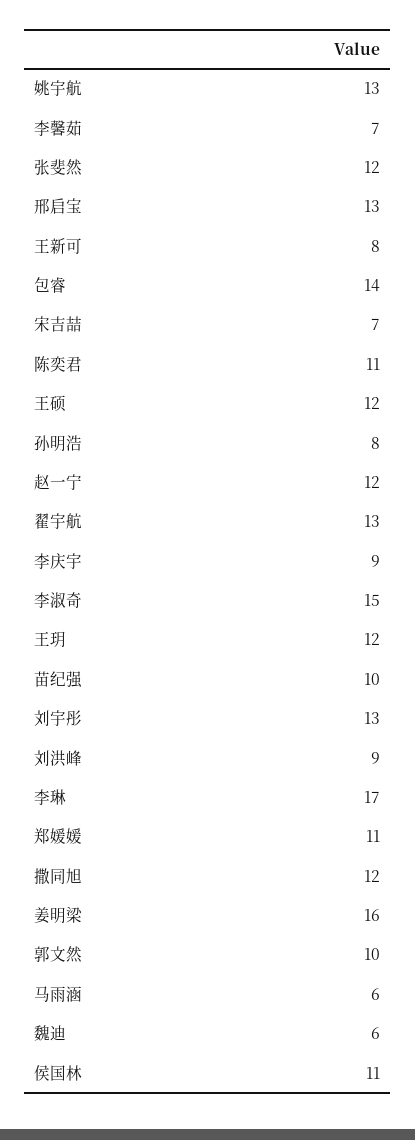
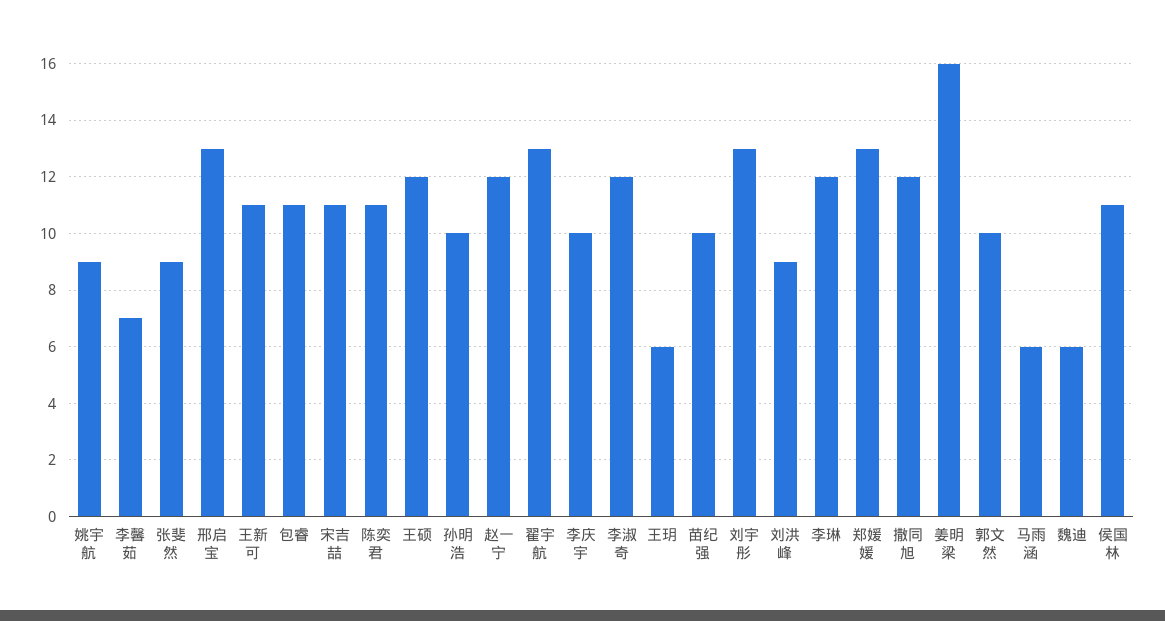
姚宇航: 13 -> 9
张斐然: 12 -> 9
王新可: 8 -> 11
包睿: 14 -> 11
宋吉喆: 7 -> 11
孙明浩: 8 -> 10
李庆宇: 9 -> 10
李淑奇: 15 -> 12
王玥: 12 -> 6
李琳: 17 -> 12
郑媛媛: 11 -> 13

